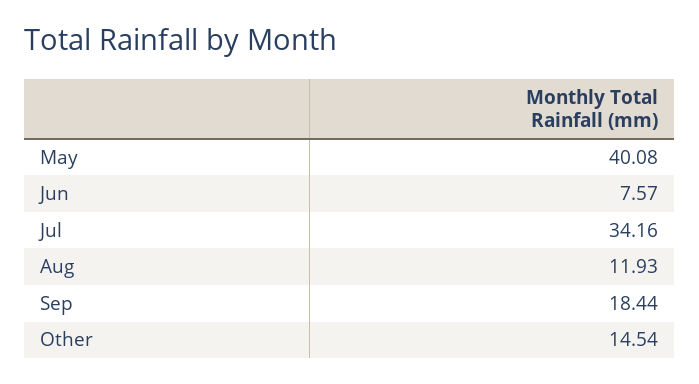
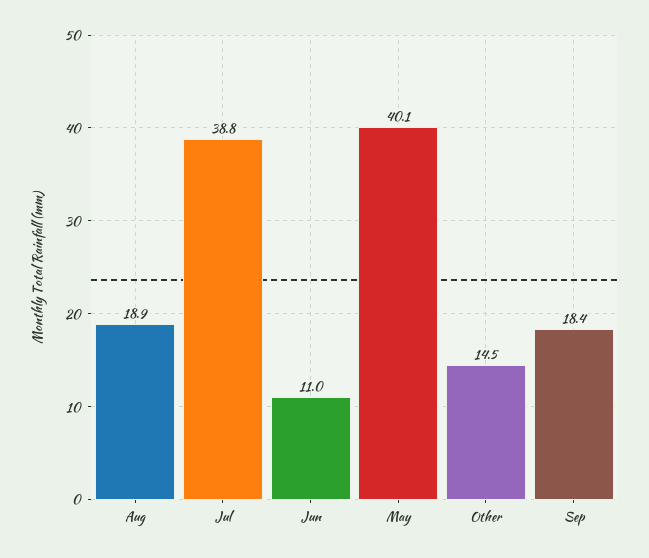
Jun: 7.57 -> 11
Jul: 34.16 -> 38.8
Aug: 11.93 -> 18.9

